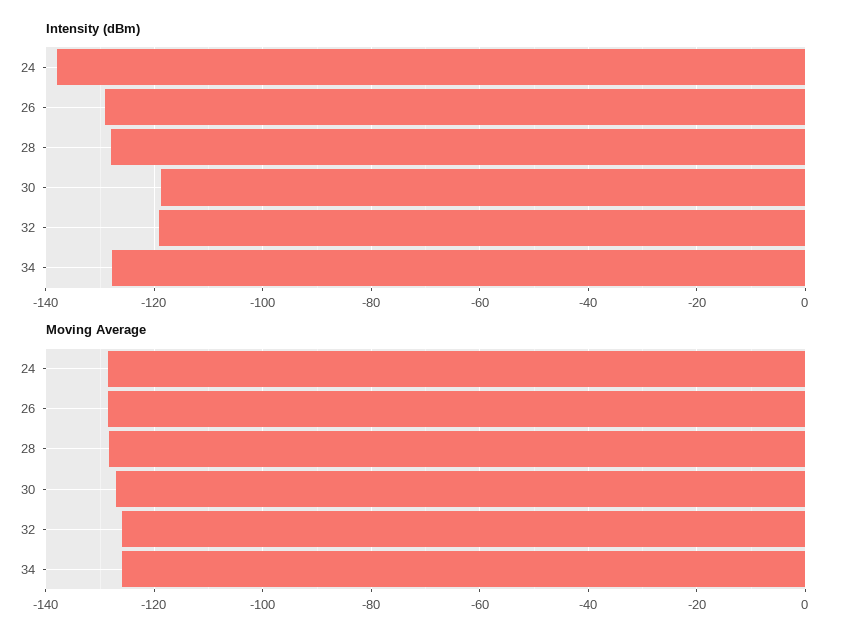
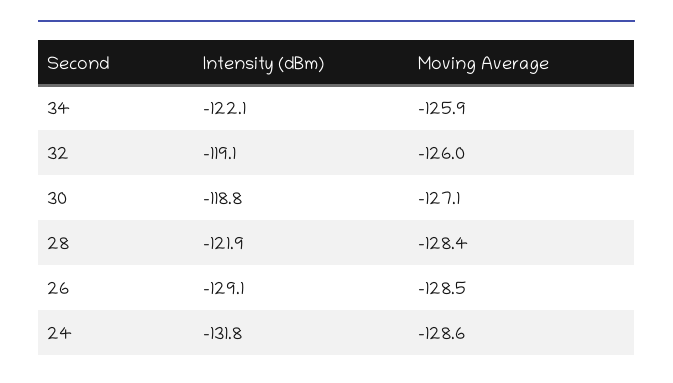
Intensity (dBm), 24: -138 -> -131.8
Intensity (dBm), 28: -128 -> -121.9
Intensity (dBm), 34: -128 -> -122.1

